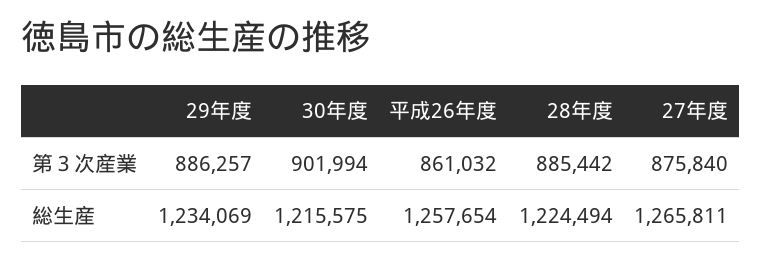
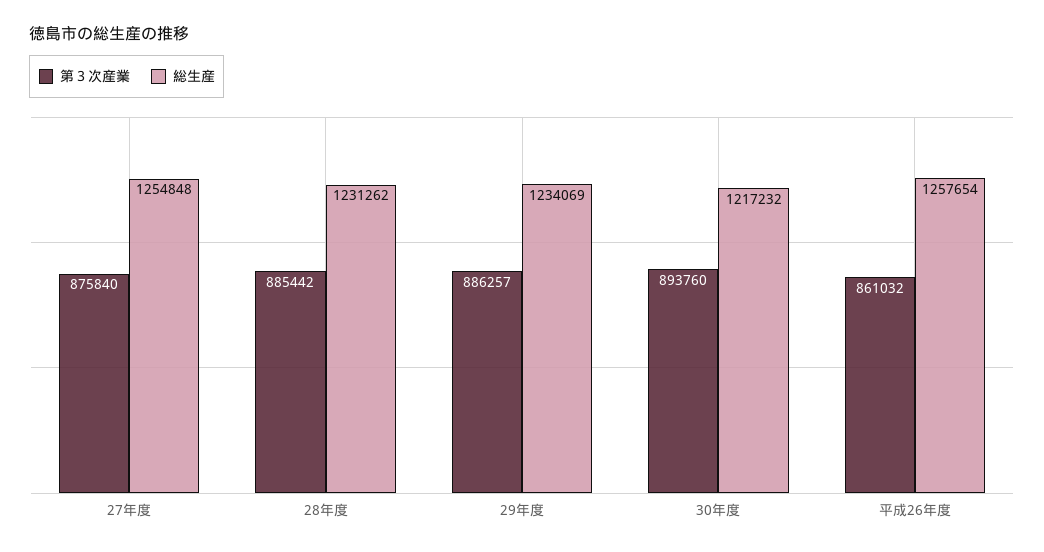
第３次産業, 30年度: 901994 -> 893760
総生産, 30年度: 1215575 -> 1217232
総生産, 28年度: 1224494 -> 1231262
総生産, 27年度: 1265811 -> 1254848

